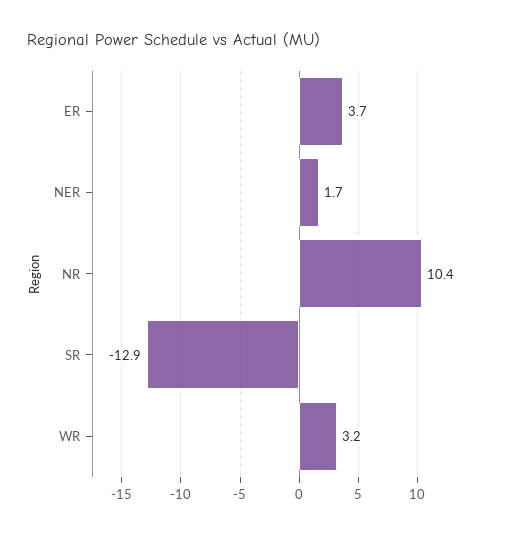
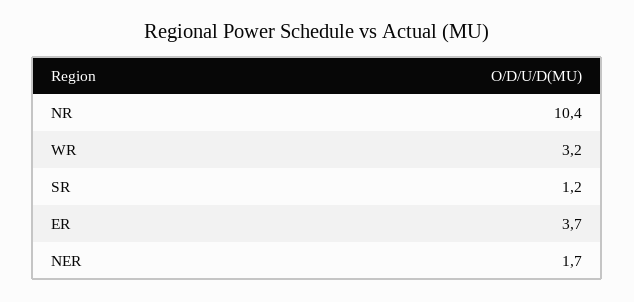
SR: -12.9 -> 1.2

